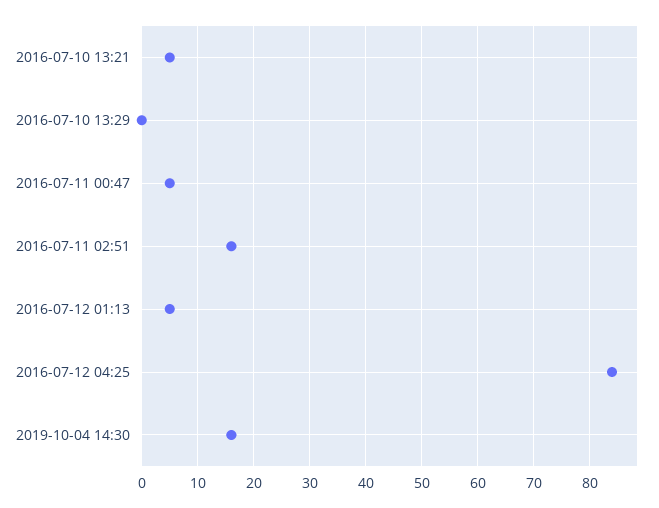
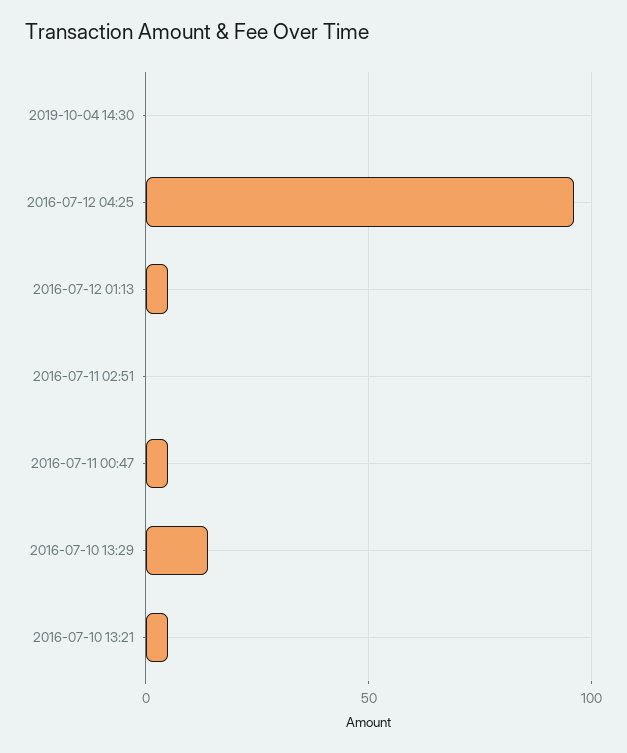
2016-07-10 13:29: 0 -> 15
2016-07-11 02:51: 15 -> 0
2016-07-12 04:25: 85 -> 95
2019-10-04 14:30: 15 -> 0

